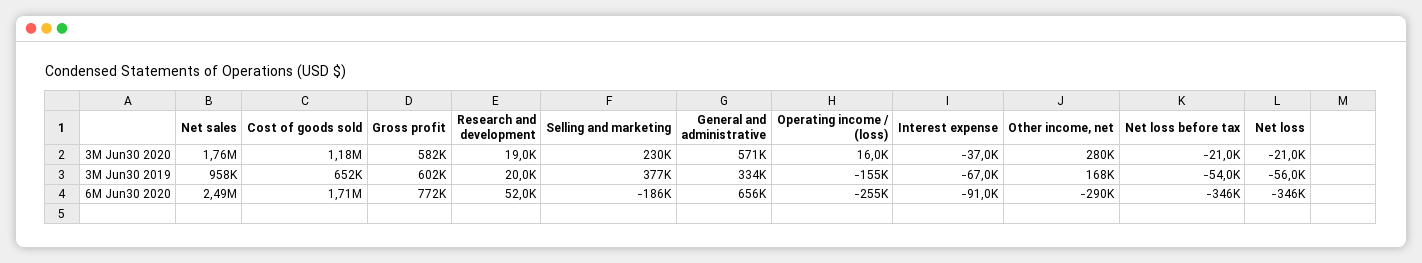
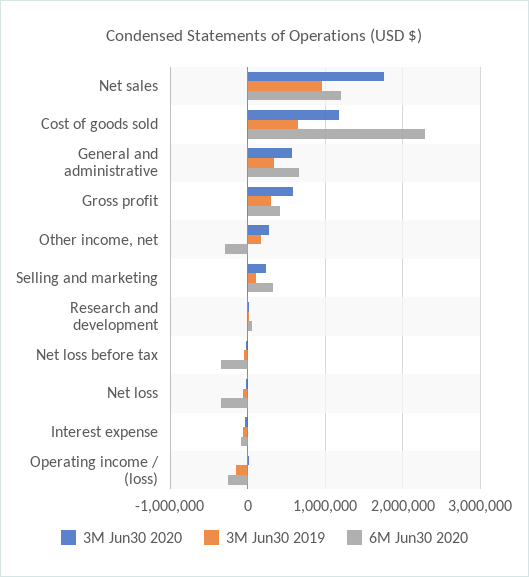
3M Jun30 2019, Gross profit: 602000 -> 300000
3M Jun30 2019, Selling and marketing: 377000 -> 100000
6M Jun30 2020, Net sales: 2490000 -> 1200000
6M Jun30 2020, Cost of goods sold: 1710000 -> 2300000
6M Jun30 2020, Gross profit: 772000 -> 400000
6M Jun30 2020, Selling and marketing: -186000 -> 300000

